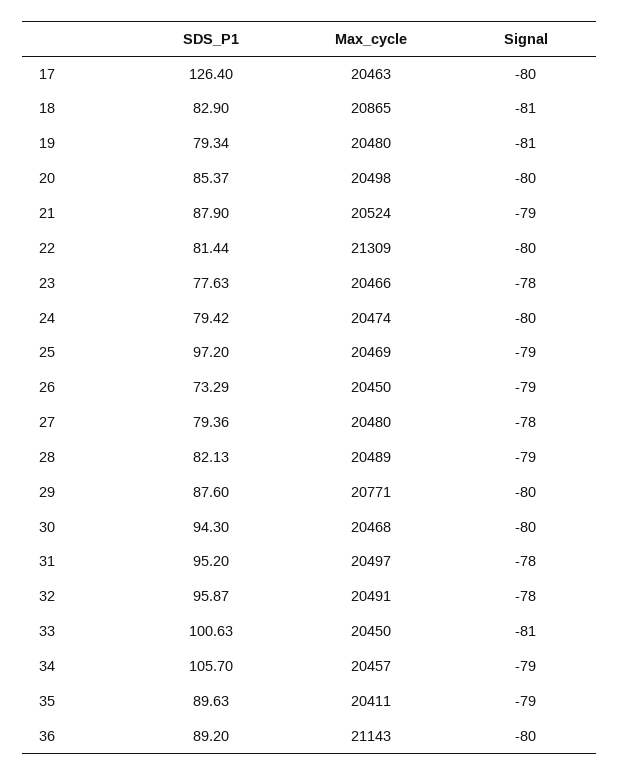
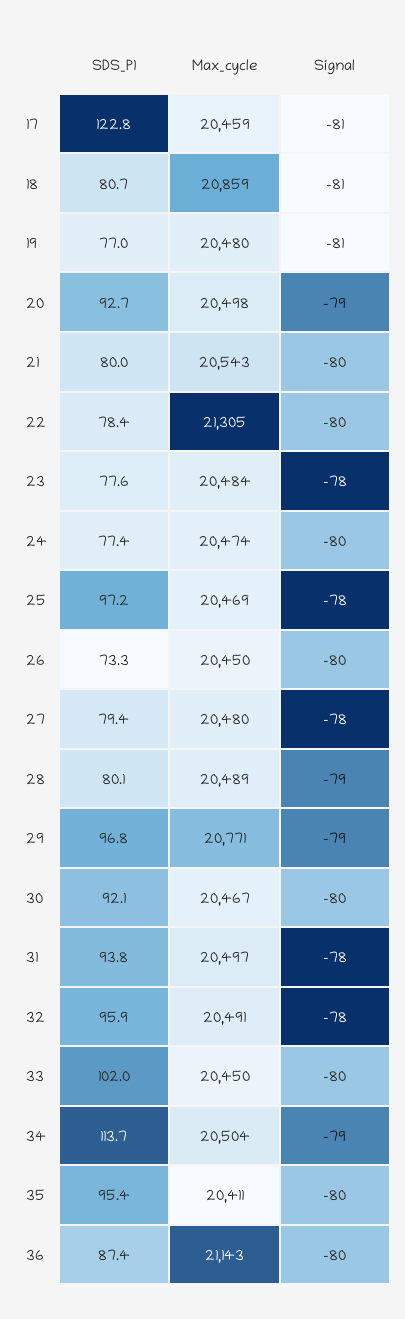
SDS_P1, 17: 126.4 -> 122.8
Max_cycle, 17: 20463 -> 20459
Signal, 17: -80 -> -81
SDS_P1, 18: 82.9 -> 80.7
Max_cycle, 18: 20865 -> 20859
SDS_P1, 19: 79.34 -> 77
SDS_P1, 20: 85.37 -> 92.7
Signal, 20: -80 -> -79
SDS_P1, 21: 87.9 -> 80
Max_cycle, 21: 20524 -> 20543
Signal, 21: -79 -> -80
SDS_P1, 22: 81.44 -> 78.4
Max_cycle, 22: 21309 -> 21305
Max_cycle, 23: 20466 -> 20484
SDS_P1, 24: 79.42 -> 77.4
Signal, 25: -79 -> -78
Signal, 26: -79 -> -80
SDS_P1, 28: 82.13 -> 80.1
SDS_P1, 29: 87.6 -> 96.8
Signal, 29: -80 -> -79
SDS_P1, 30: 94.3 -> 92.1
Max_cycle, 30: 20468 -> 20467
SDS_P1, 31: 95.2 -> 93.8
SDS_P1, 33: 100.63 -> 102
Signal, 33: -81 -> -80
SDS_P1, 34: 105.7 -> 113.7
Max_cycle, 34: 20457 -> 20504
SDS_P1, 35: 89.63 -> 95.4
Signal, 35: -79 -> -80
SDS_P1, 36: 89.2 -> 87.4

